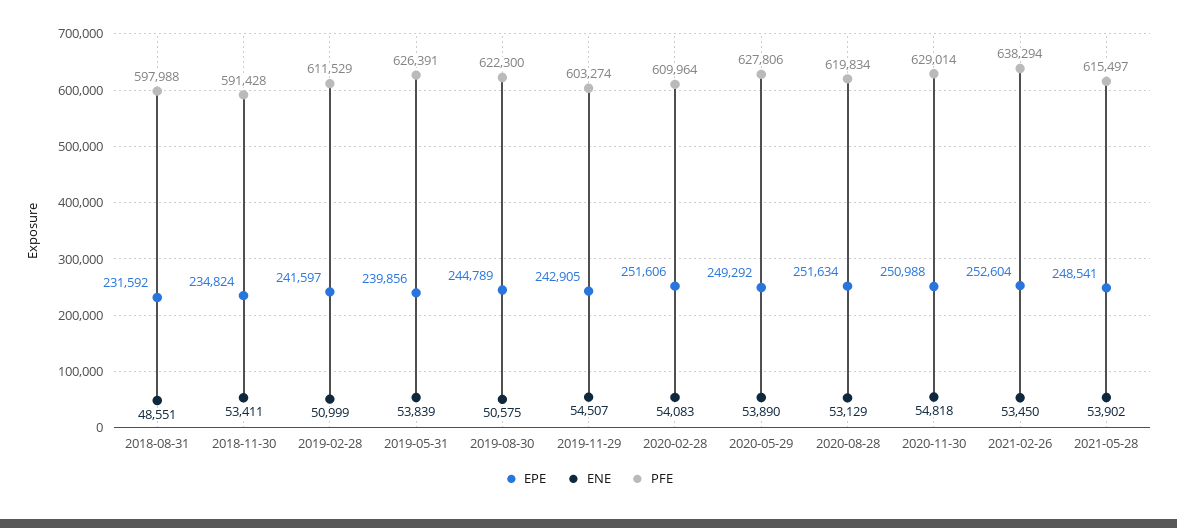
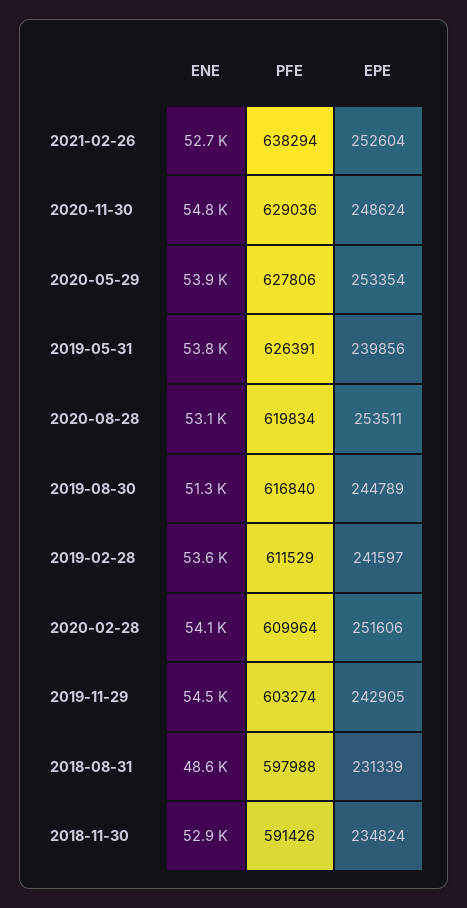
EPE, 2018-08-31: 231592 -> 231339
ENE, 2018-11-30: 53411 -> 52900
PFE, 2018-11-30: 591428 -> 591426
ENE, 2019-02-28: 50999 -> 53600
ENE, 2019-08-30: 50575 -> 51300
PFE, 2019-08-30: 622300 -> 616840
EPE, 2020-05-29: 249292 -> 253354
EPE, 2020-08-28: 251634 -> 253511
EPE, 2020-11-30: 250988 -> 248624
PFE, 2020-11-30: 629014 -> 629036
ENE, 2021-02-26: 53450 -> 52700
EPE, 2021-05-28: 248541 -> none
ENE, 2021-05-28: 53902 -> none
PFE, 2021-05-28: 615497 -> none

